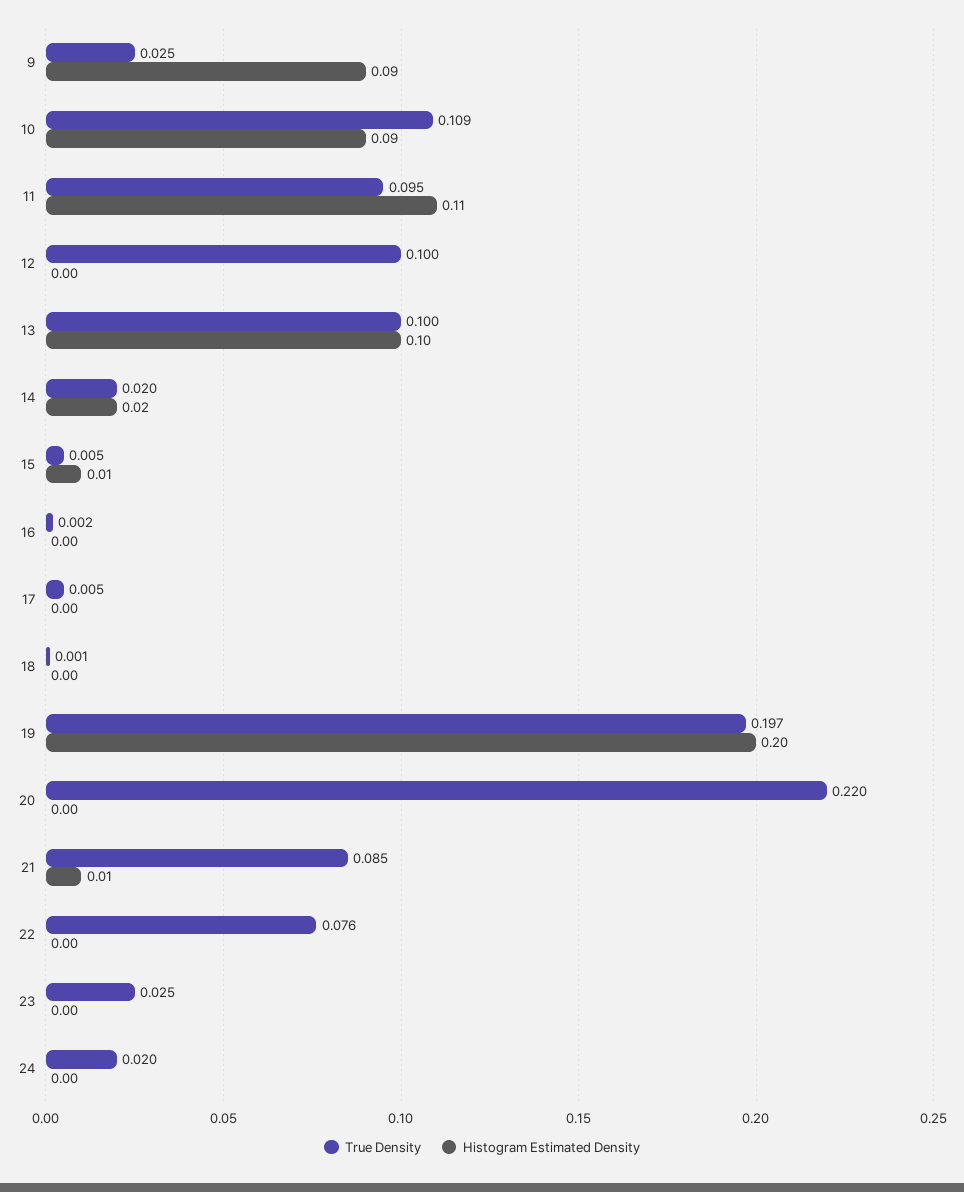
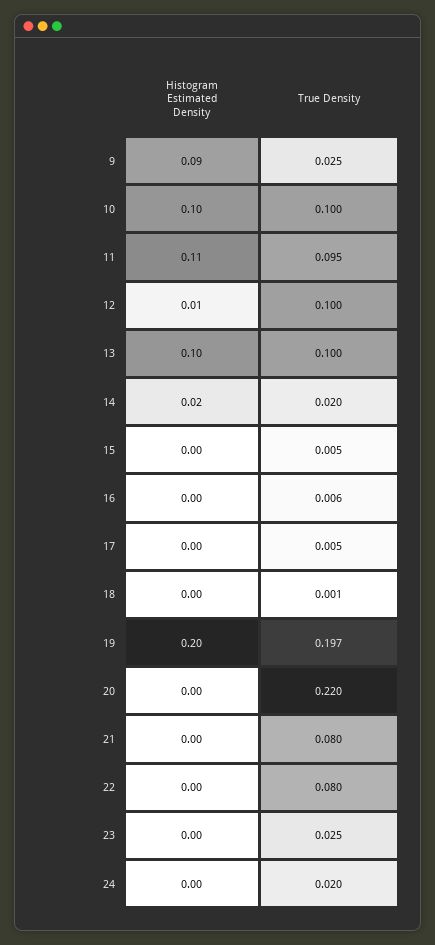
True Density, 10: 0.109 -> 0.1
Histogram Estimated Density, 10: 0.09 -> 0.1
Histogram Estimated Density, 12: 0 -> 0.01
Histogram Estimated Density, 15: 0.01 -> 0
True Density, 16: 0.002 -> 0.006
True Density, 21: 0.085 -> 0.08
Histogram Estimated Density, 21: 0.01 -> 0
True Density, 22: 0.076 -> 0.08

